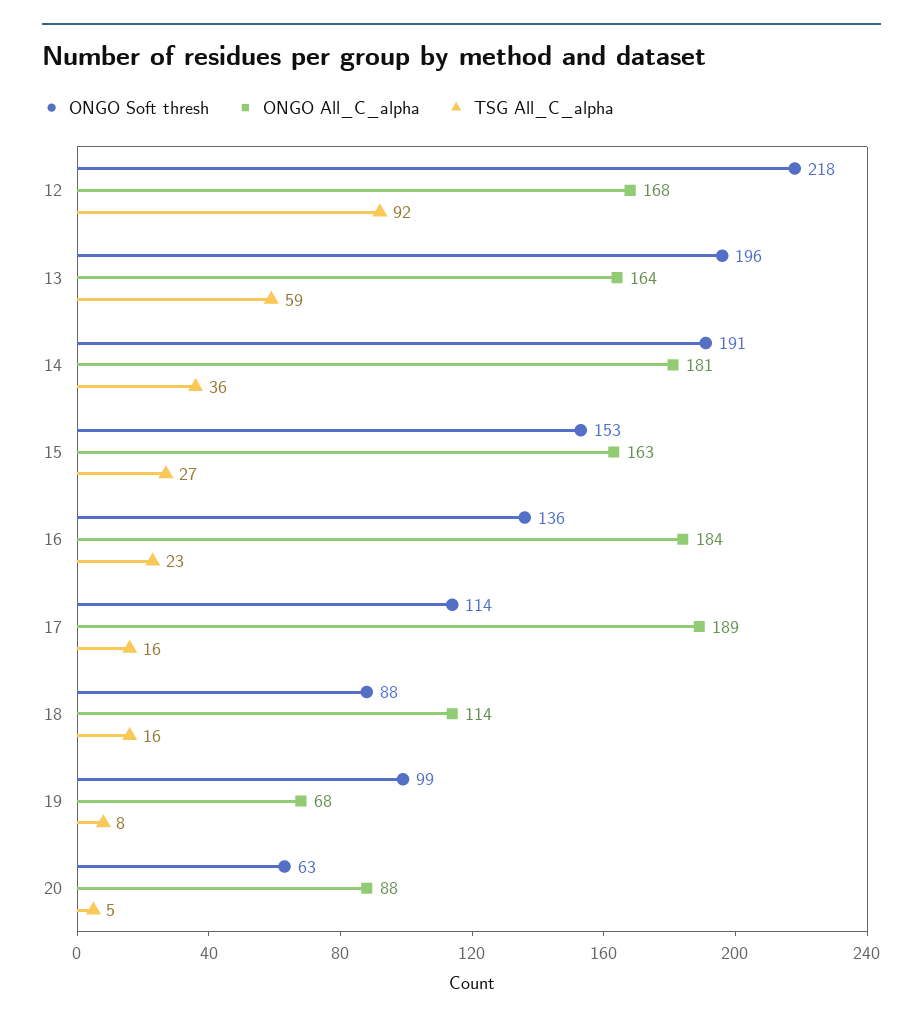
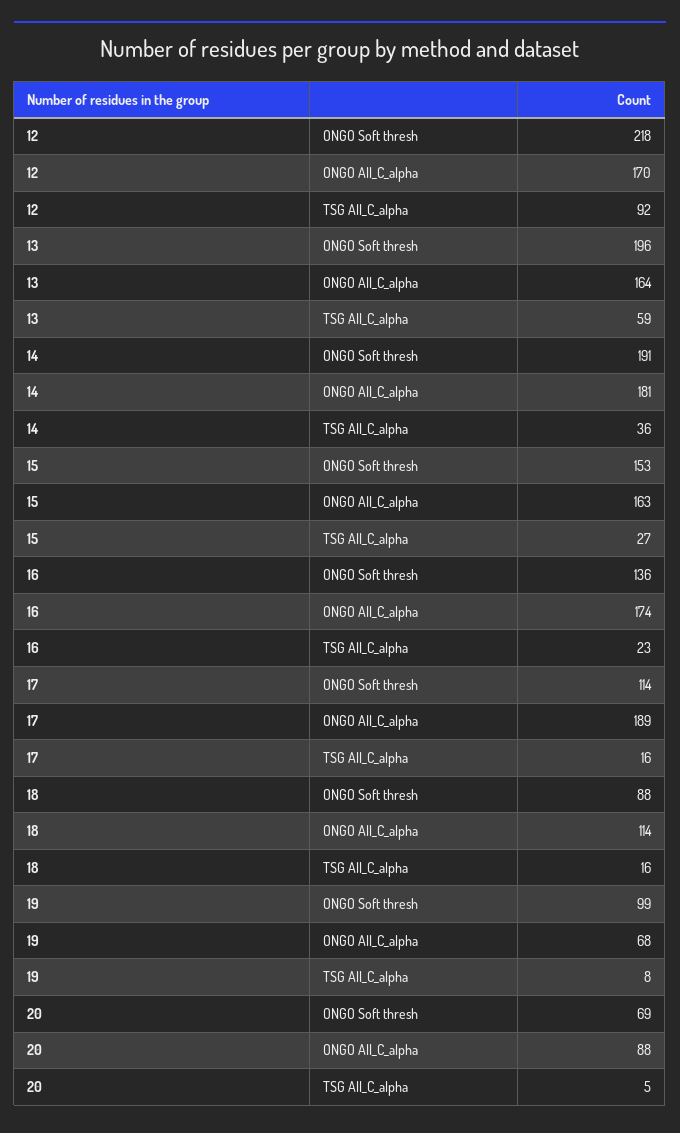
ONGO All_C_alpha, 12: 168 -> 170
ONGO All_C_alpha, 16: 184 -> 174
ONGO Soft thresh, 20: 63 -> 69

